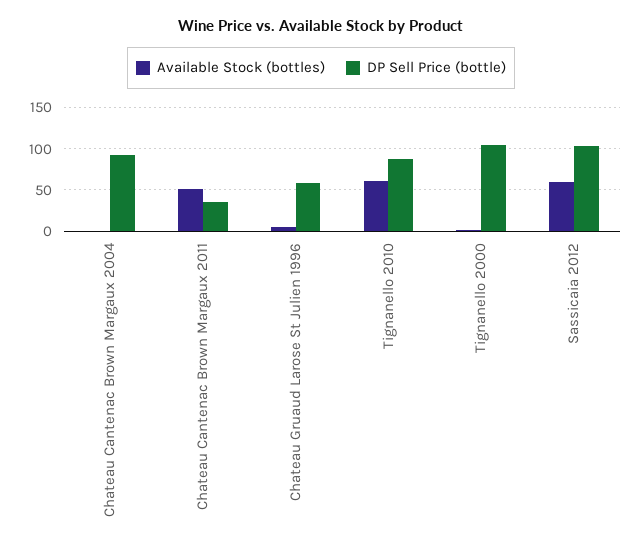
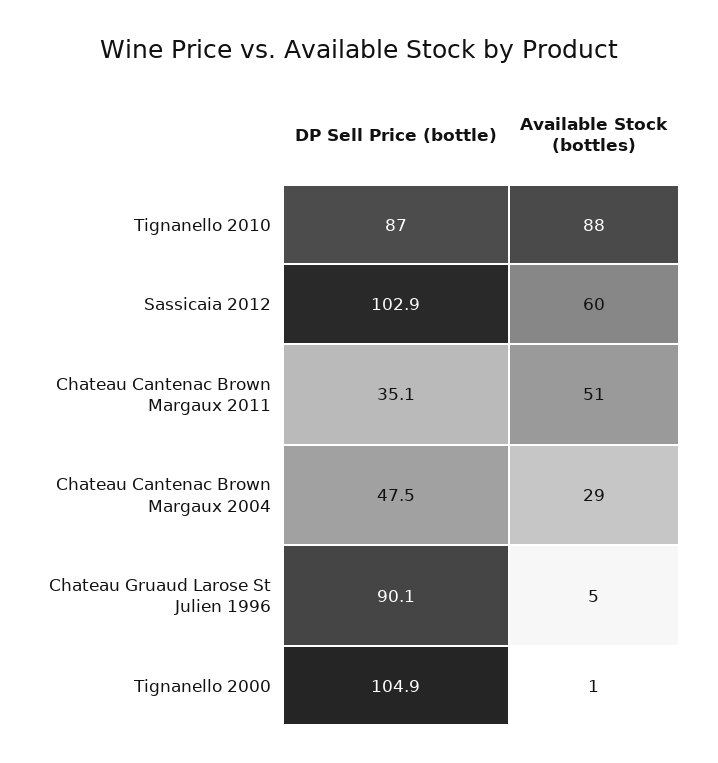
Available Stock (bottles), Chateau Cantenac Brown Margaux 2004: 0 -> 29
DP Sell Price (bottle), Chateau Cantenac Brown Margaux 2004: 90 -> 47.5
DP Sell Price (bottle), Chateau Gruaud Larose St Julien 1996: 60 -> 90.1
Available Stock (bottles), Tignanello 2010: 60 -> 88

